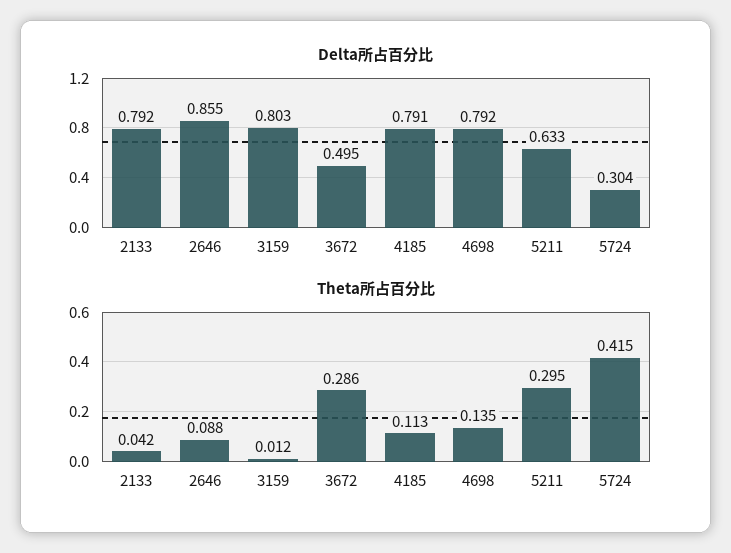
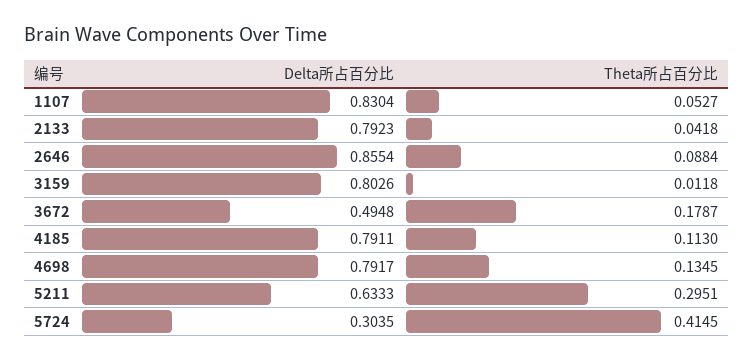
Theta所占百分比, 3672: 0.286 -> 0.1787
Delta所占百分比, 1107: none -> 0.8304
Theta所占百分比, 1107: none -> 0.0527

